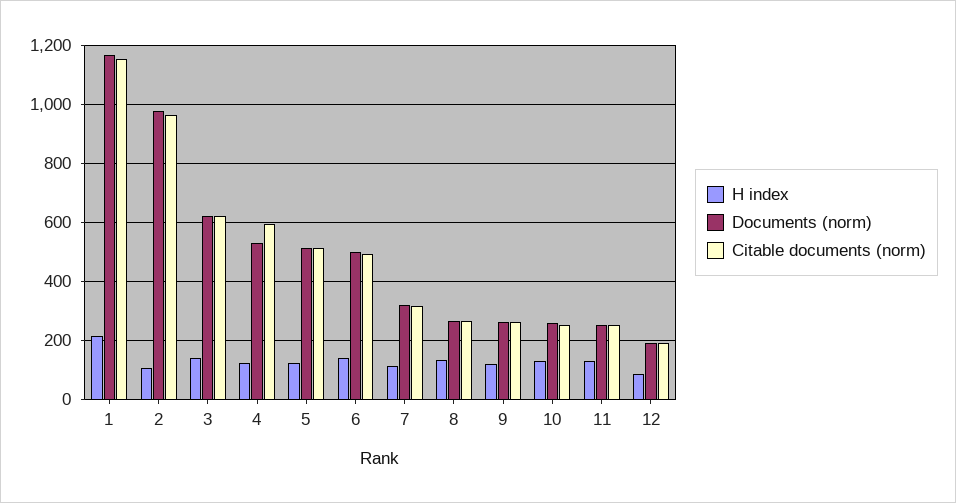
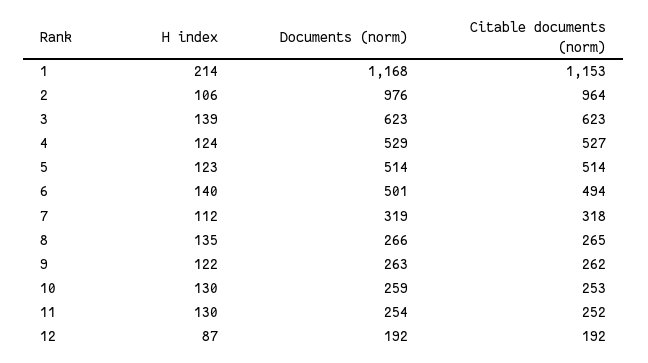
Citable documents (norm), 4: 600 -> 527

